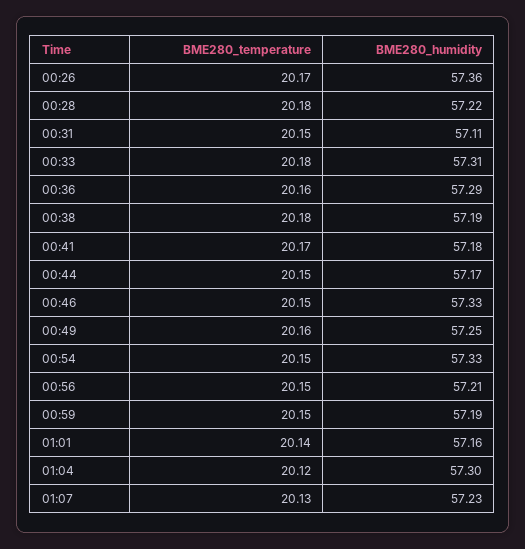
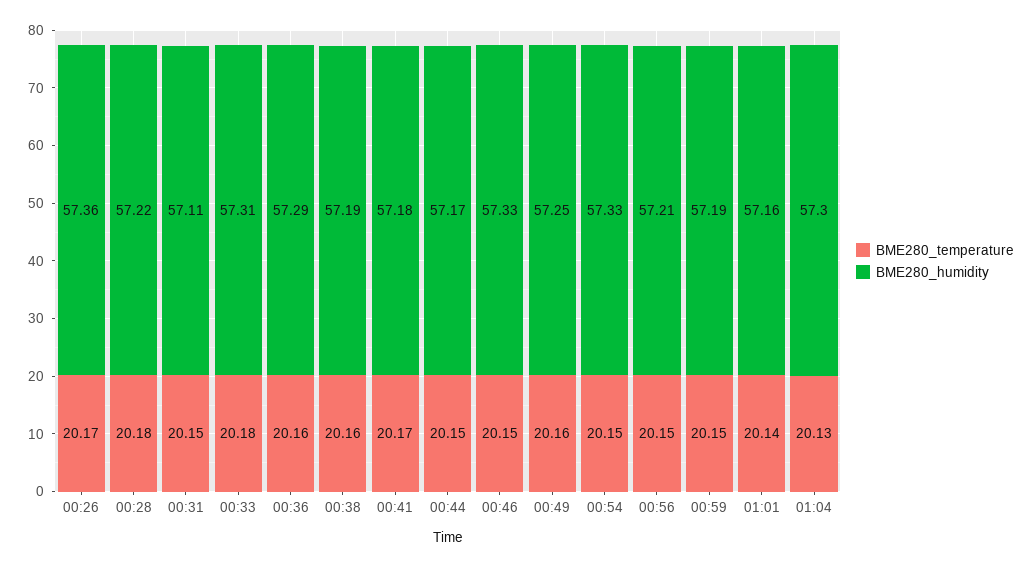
BME280_temperature, 00:38: 20.18 -> 20.16
BME280_temperature, 01:04: 20.12 -> 20.13
BME280_temperature, 01:07: 20.13 -> none
BME280_humidity, 01:07: 57.23 -> none

